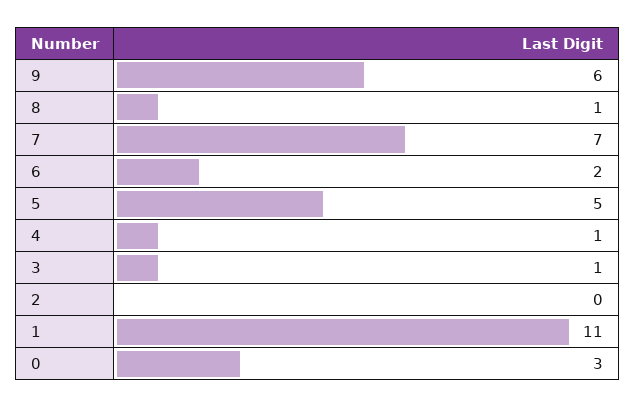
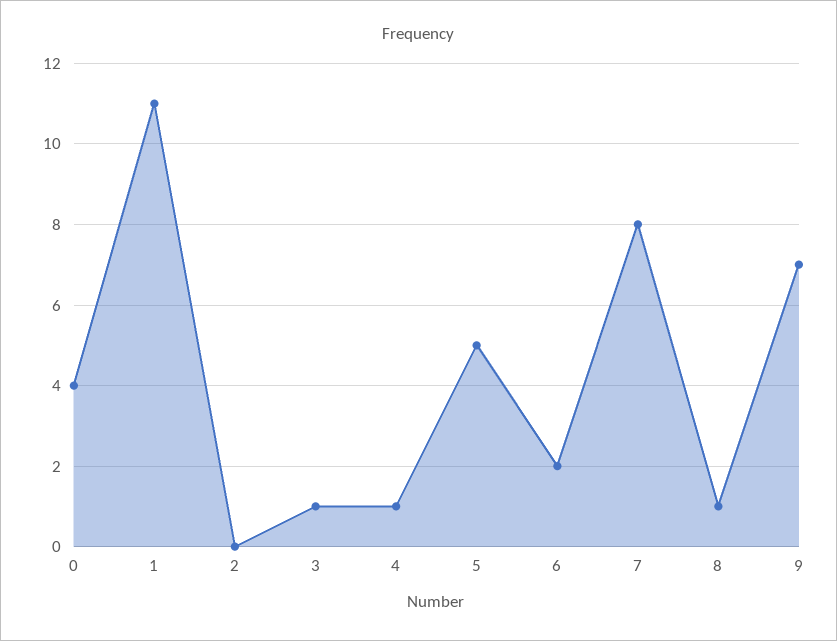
9: 6 -> 7
7: 7 -> 8
0: 3 -> 4

